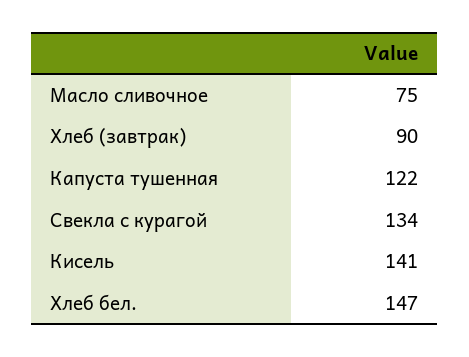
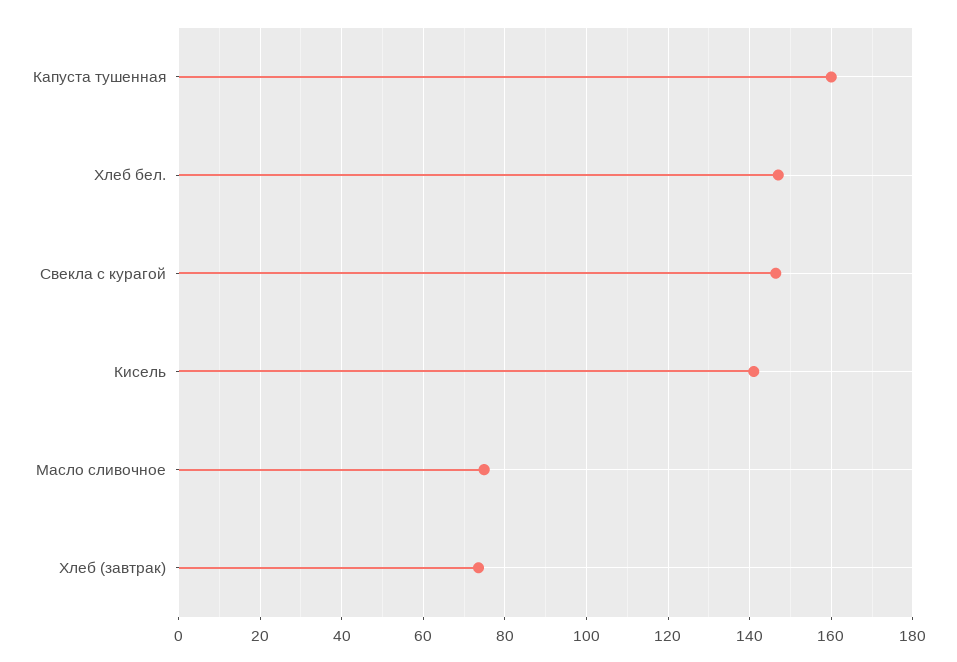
Хлеб (завтрак): 90 -> 74
Капуста тушенная: 122 -> 160
Свекла с курагой: 134 -> 146

